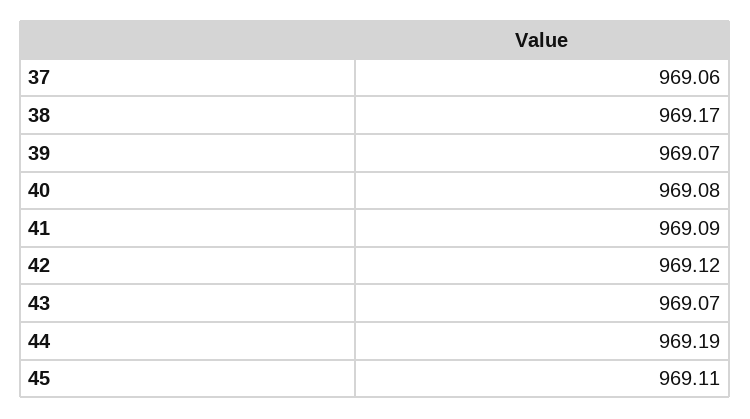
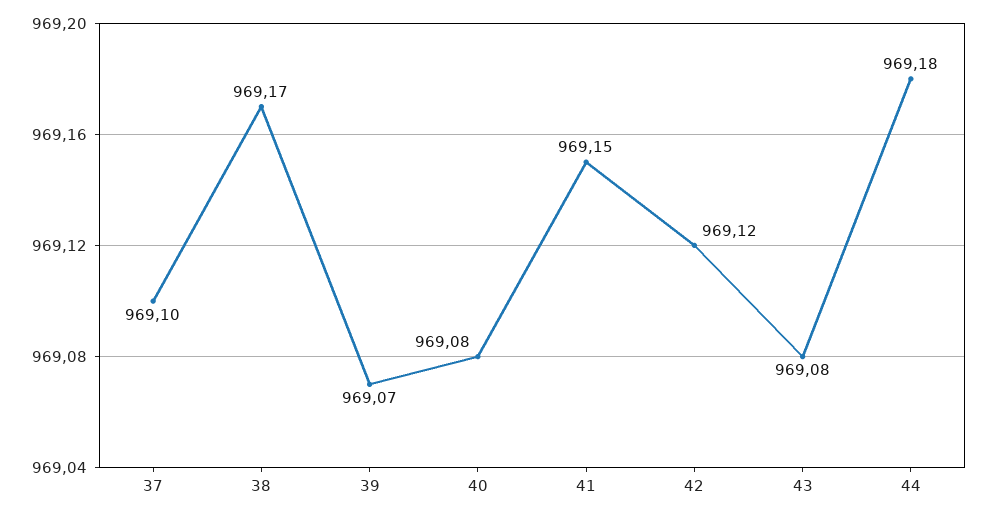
37: 969.06 -> 969.1
41: 969.09 -> 969.15
43: 969.07 -> 969.08
44: 969.19 -> 969.18
45: 969.11 -> none

